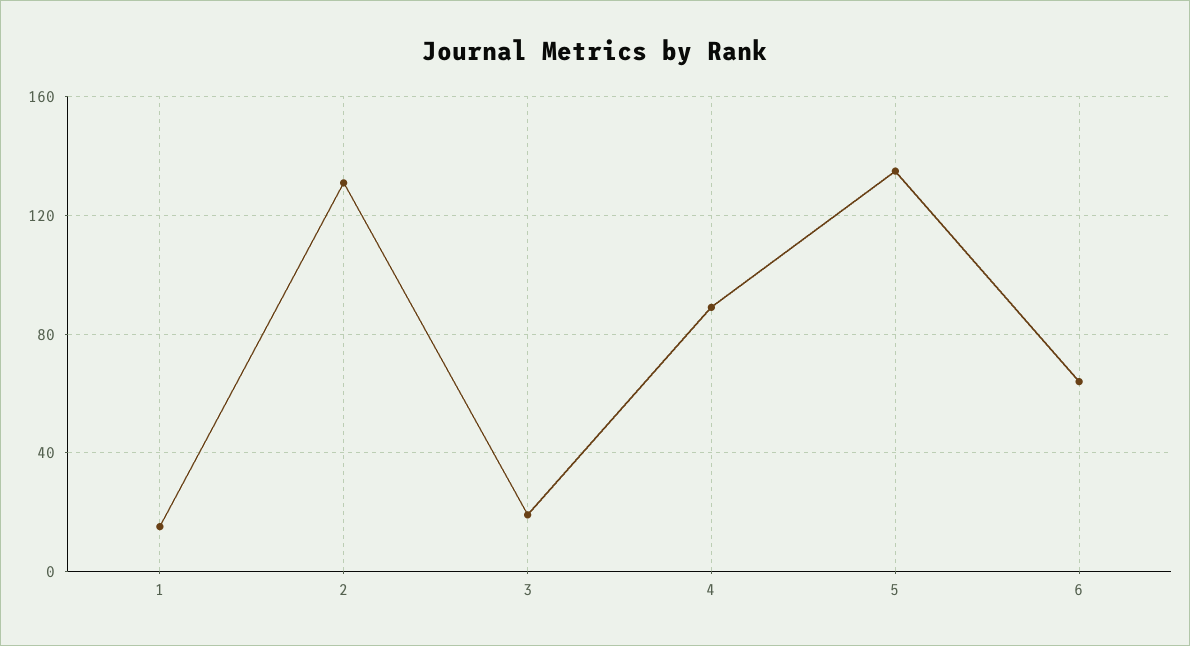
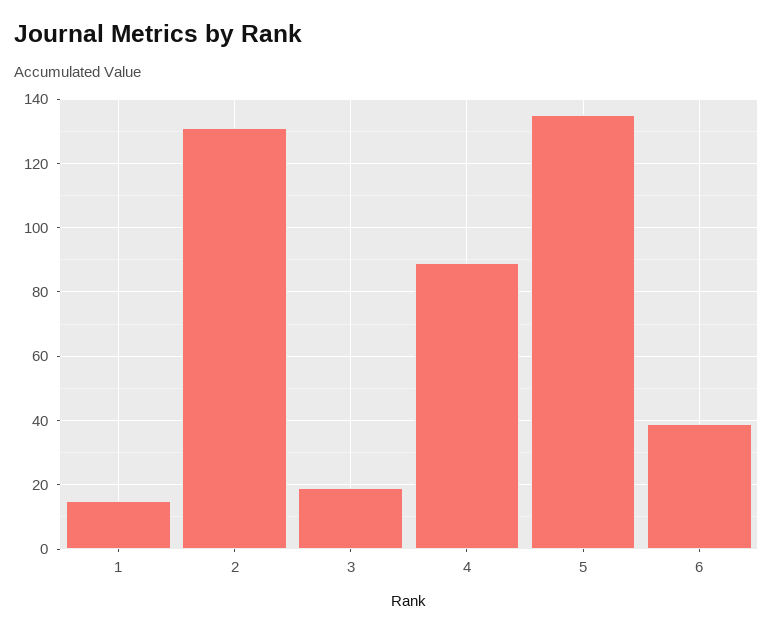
6: 65 -> 40

